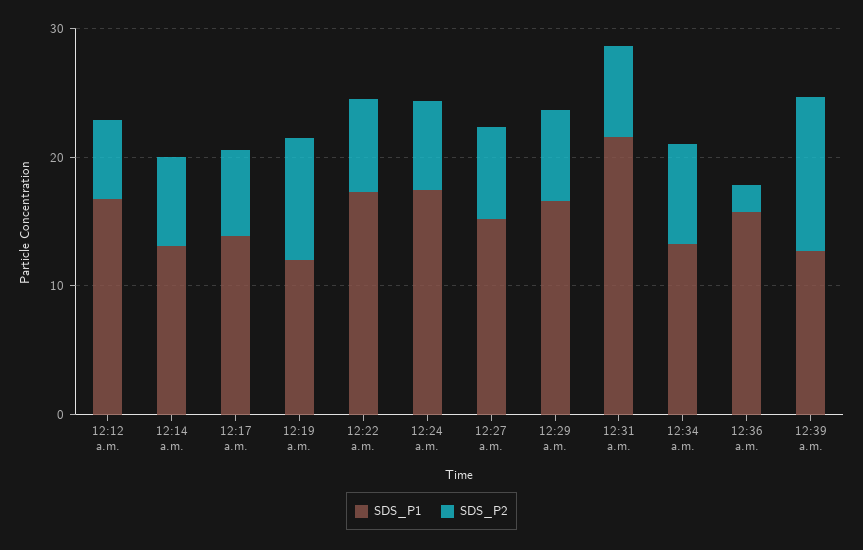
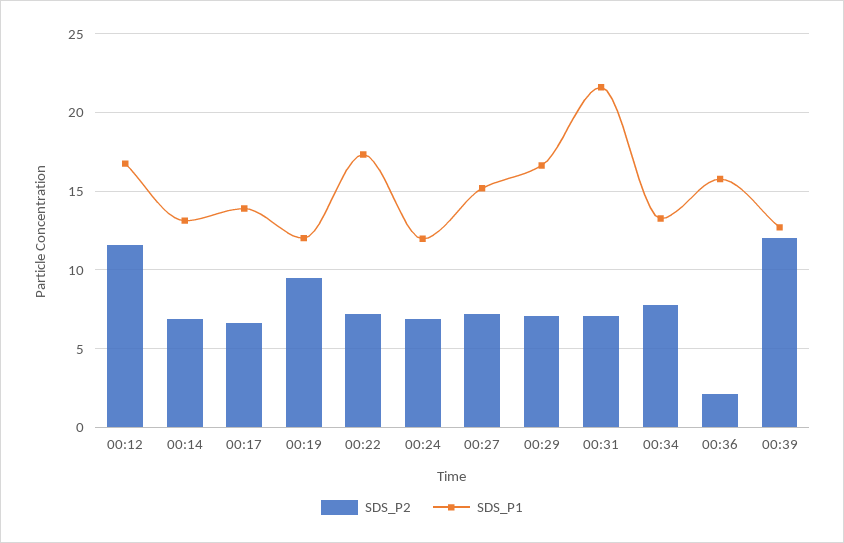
SDS_P2, 12:12 a.m.: 6 -> 11.5
SDS_P1, 12:24 a.m.: 18 -> 12

